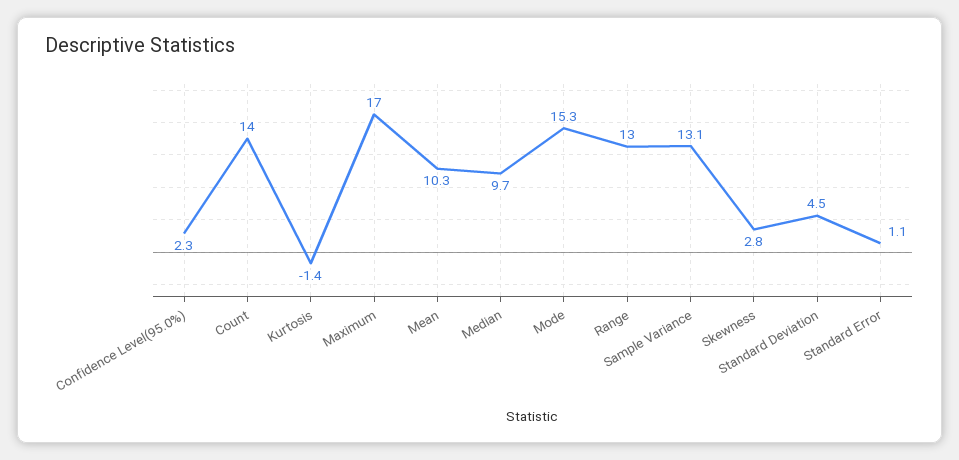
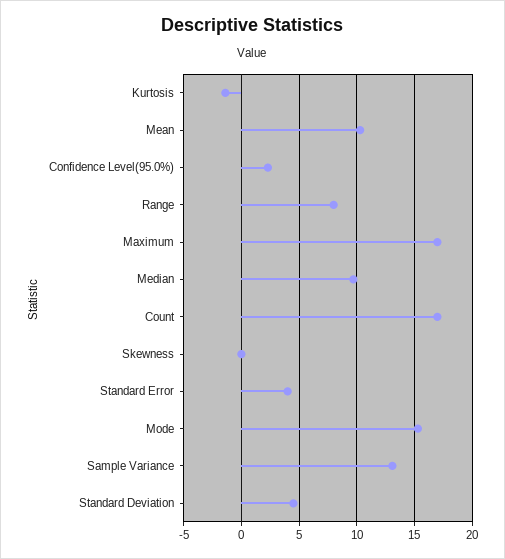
Count: 14 -> 17
Range: 13 -> 8
Skewness: 2.8 -> 0
Standard Error: 1.1 -> 4

